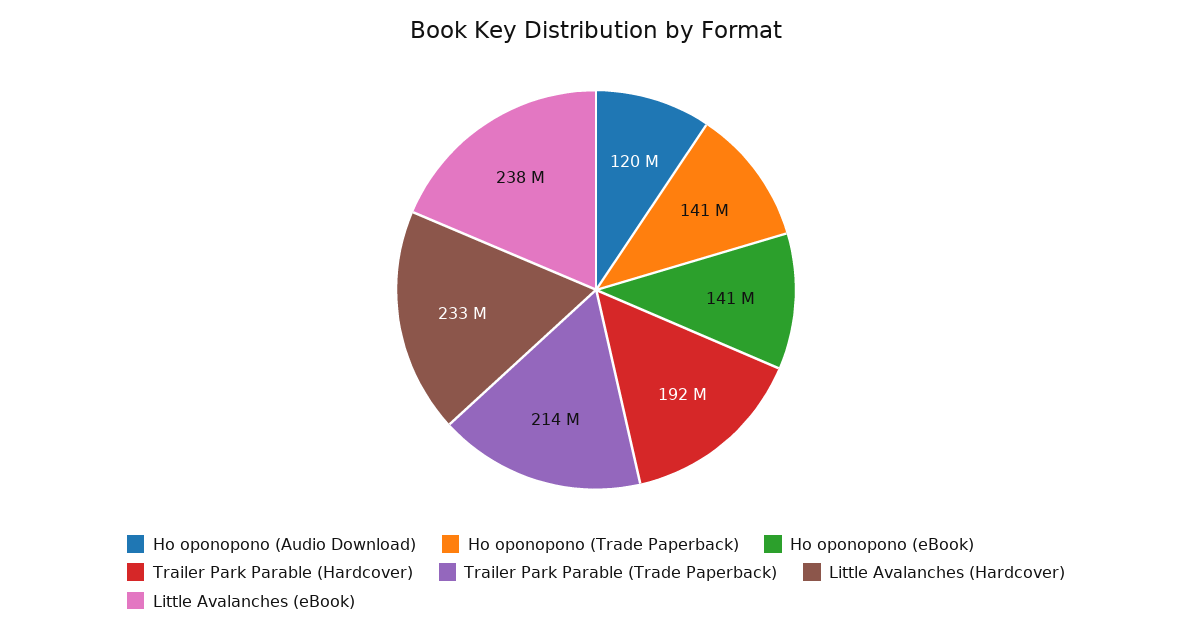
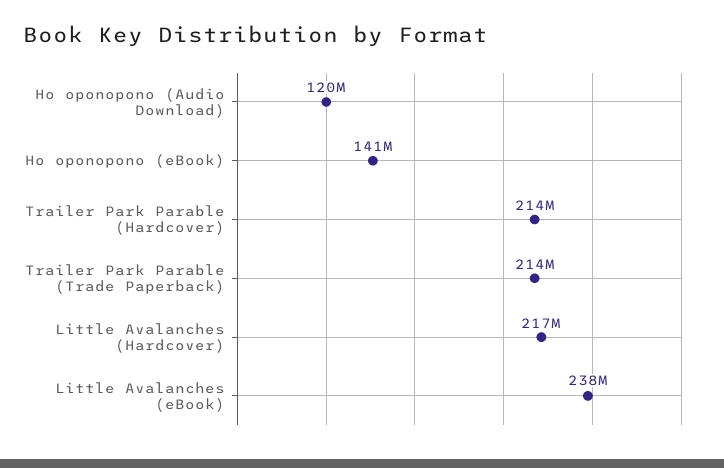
Ho oponopono (Trade Paperback): 141000000 -> none
Trailer Park Parable (Hardcover): 192000000 -> 214000000
Little Avalanches (Hardcover): 233000000 -> 217000000

